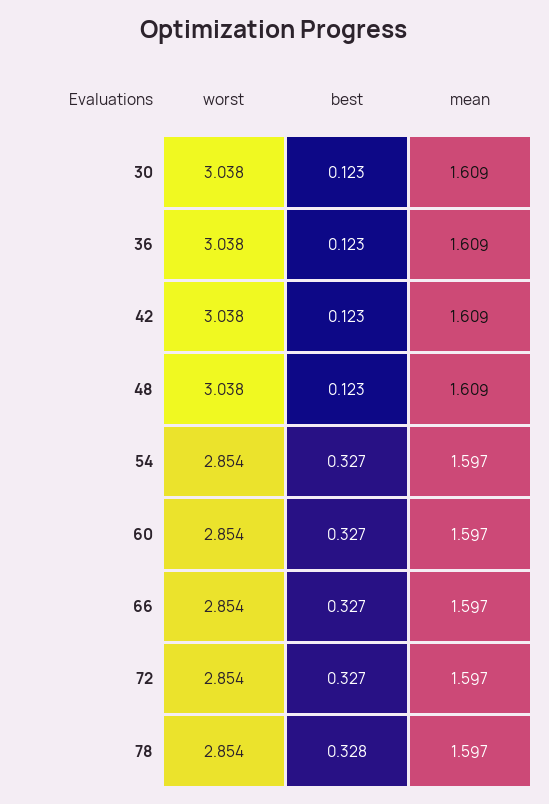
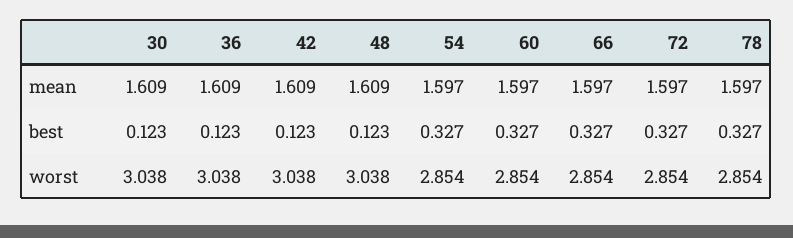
best, 78: 0.328 -> 0.327

